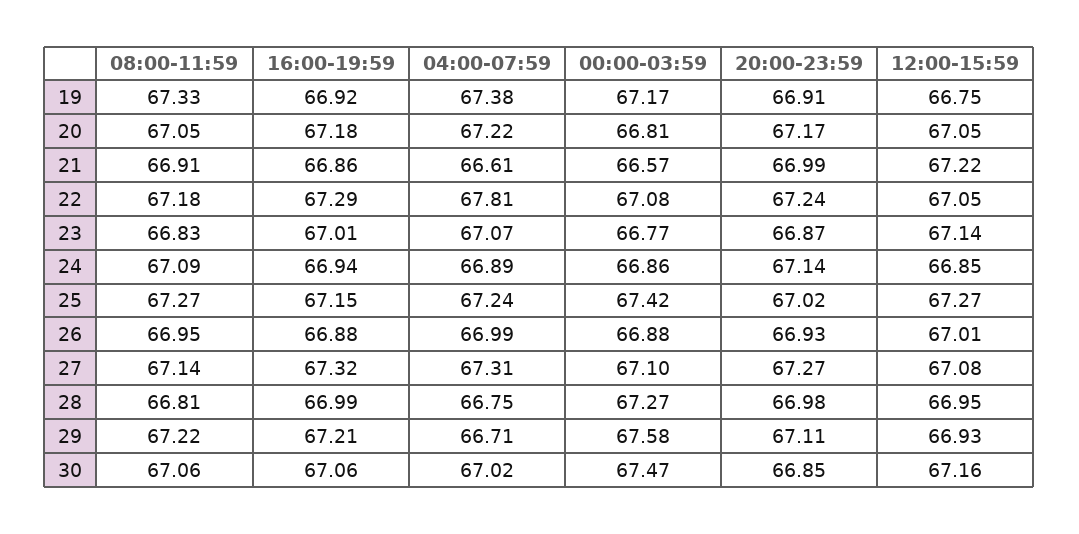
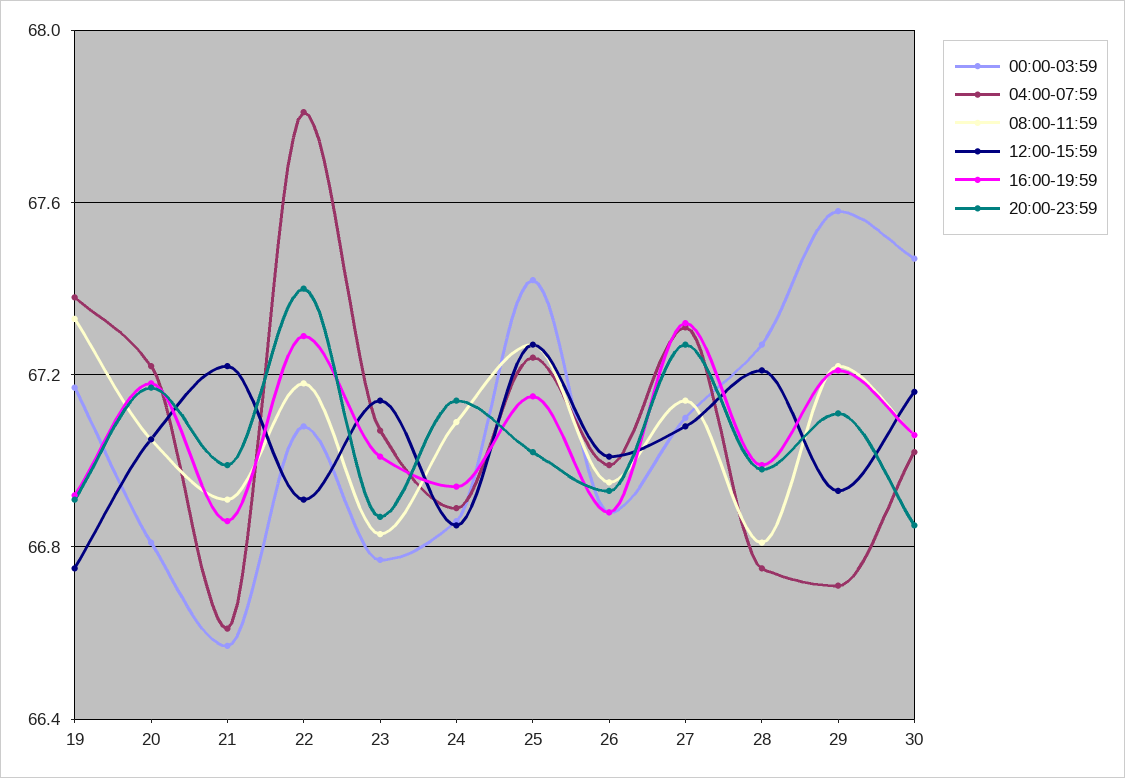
20:00-23:59, 22: 67.24 -> 67.4
12:00-15:59, 22: 67.05 -> 66.9
12:00-15:59, 28: 66.95 -> 67.2

